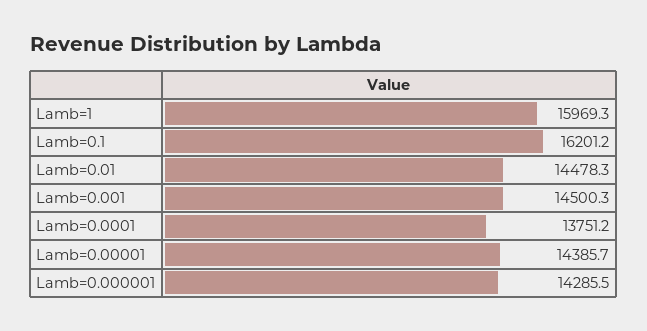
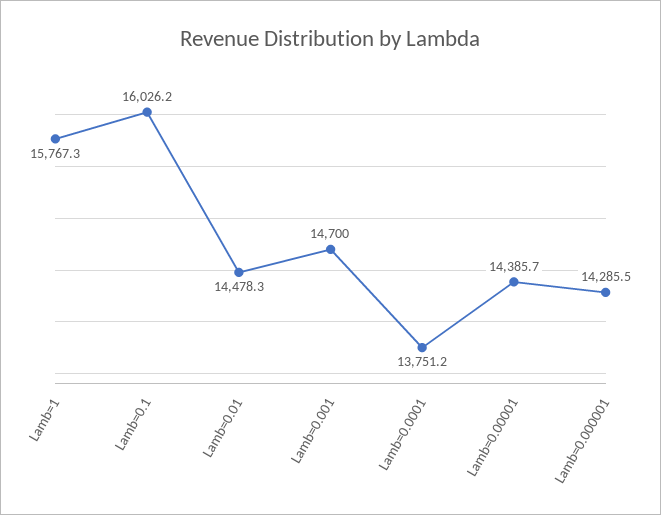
Lamb=1: 15969.3 -> 15767.3
Lamb=0.1: 16201.2 -> 16026.2
Lamb=0.001: 14500.3 -> 14700

